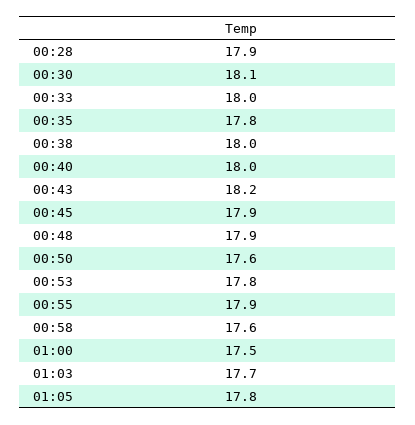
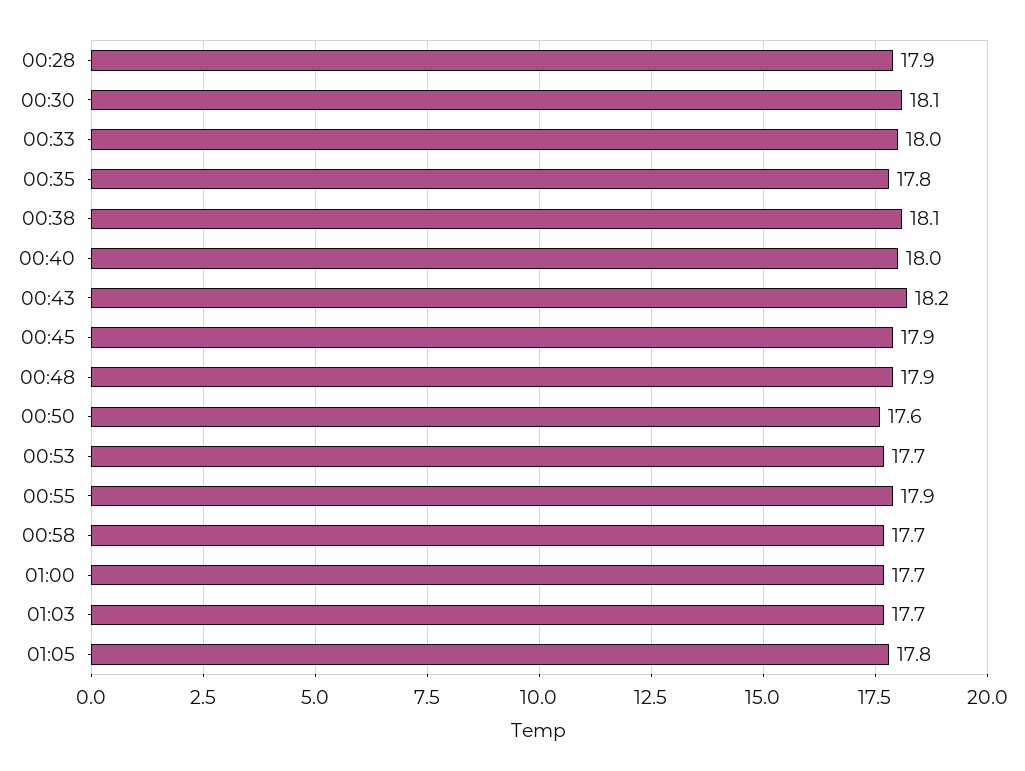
00:38: 18 -> 18.1
00:53: 17.8 -> 17.7
00:58: 17.6 -> 17.7
01:00: 17.5 -> 17.7

